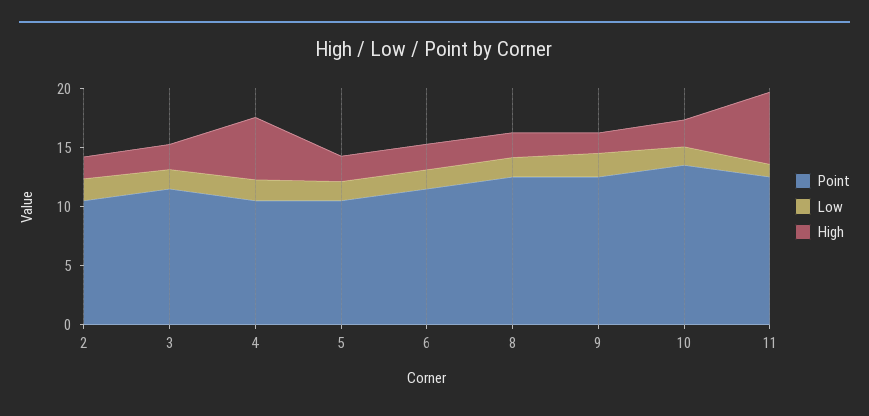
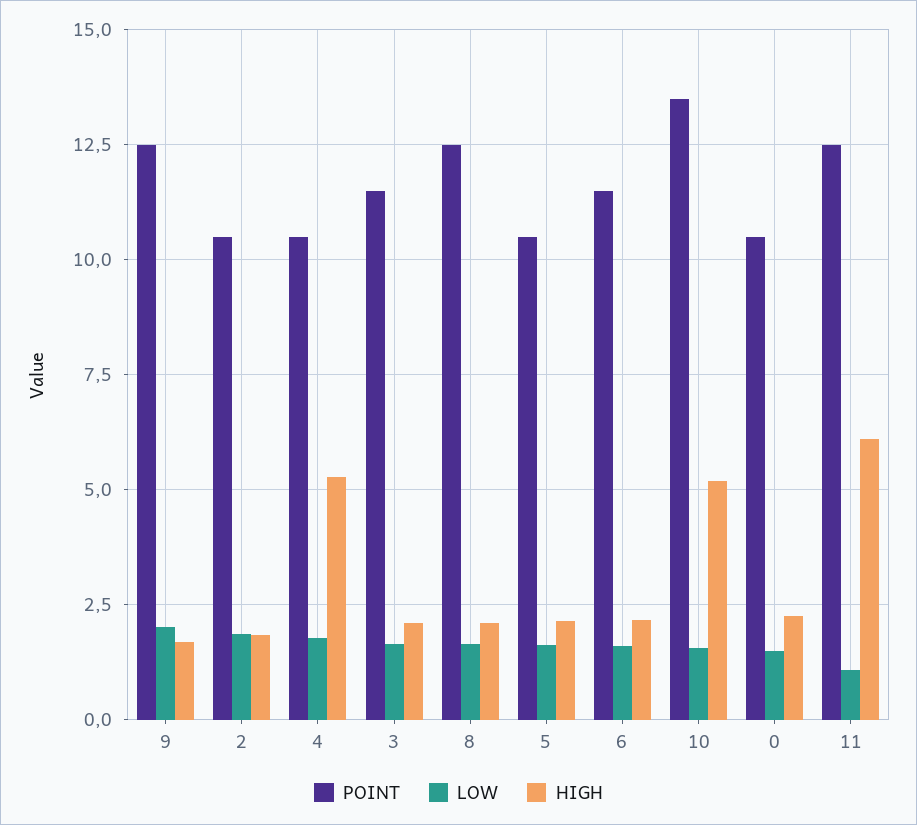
High, 10: 2 -> 5.25
Point, 0: none -> 10.5
Low, 0: none -> 1.5
High, 0: none -> 2.25

